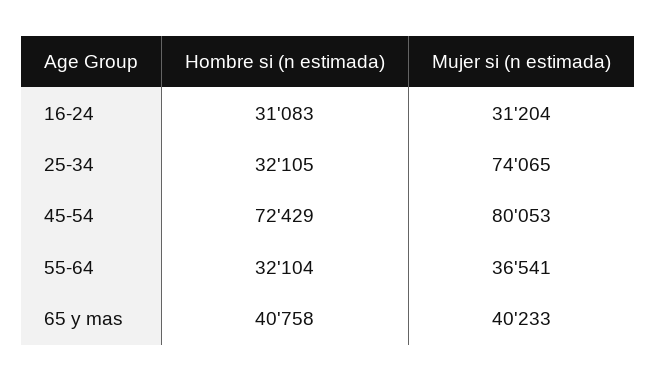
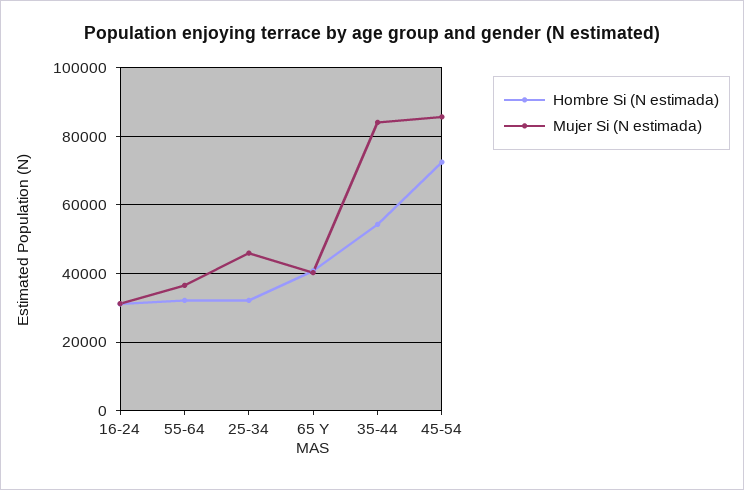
Mujer si (n estimada), 25-34: 74065 -> 46000
Mujer si (n estimada), 45-54: 80053 -> 86000
Hombre si (n estimada), 35-44: none -> 54000
Mujer si (n estimada), 35-44: none -> 84000

